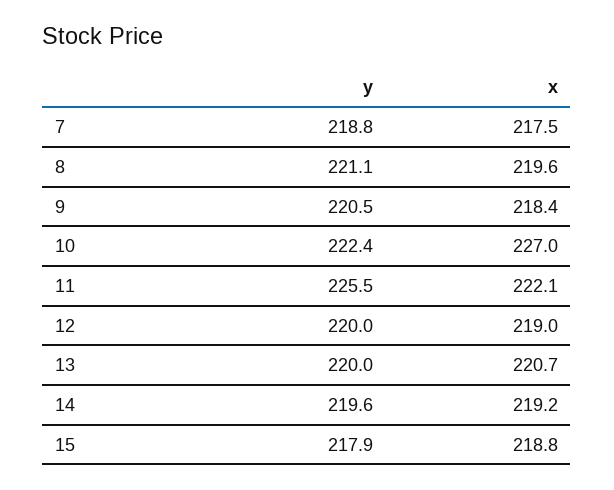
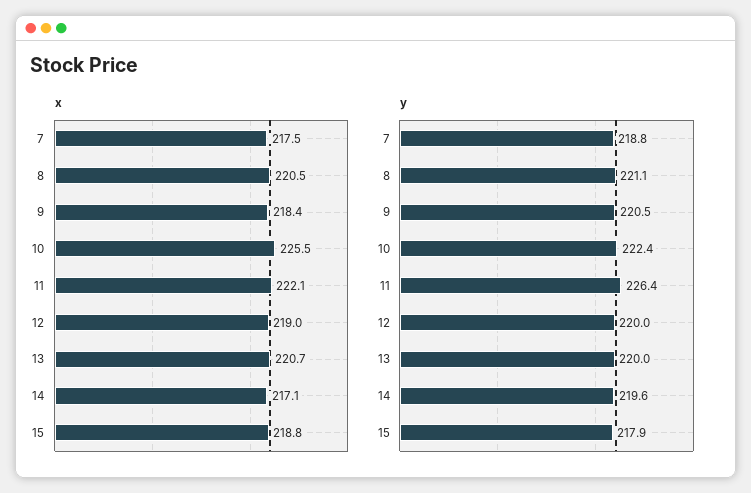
x, 8: 219.6 -> 220.5
x, 10: 227 -> 225.5
y, 11: 225.5 -> 226.4
x, 14: 219.2 -> 217.1

